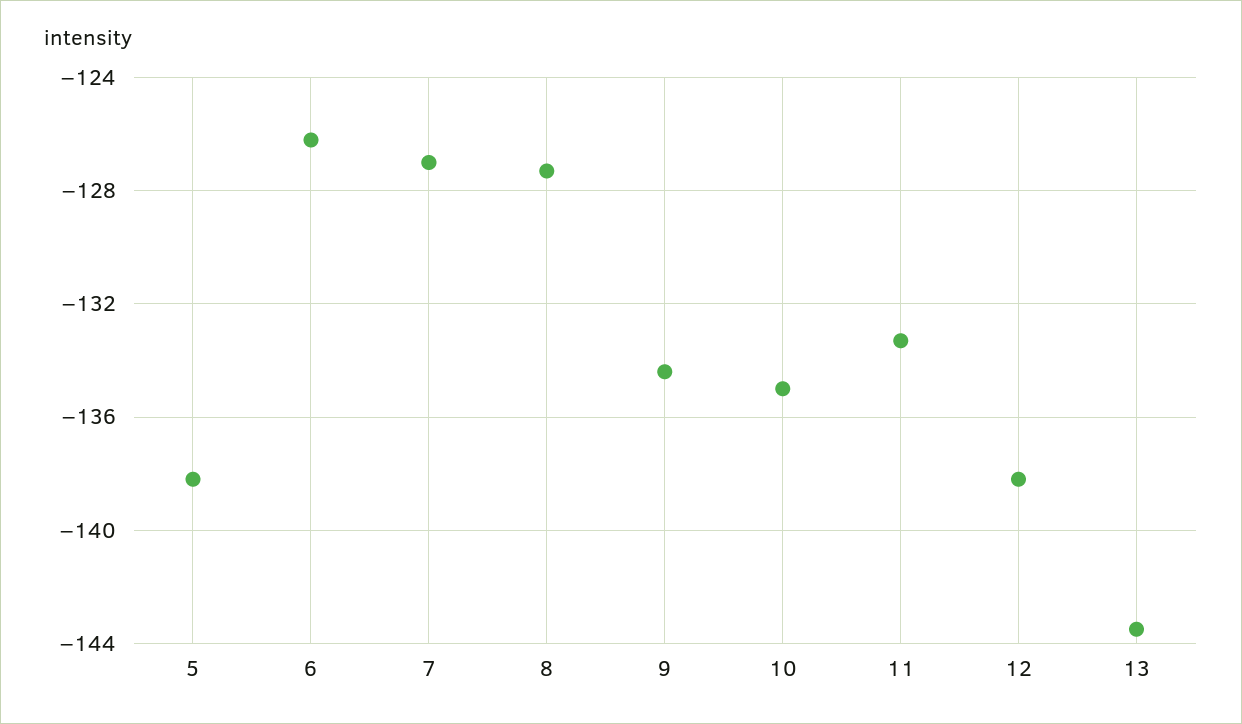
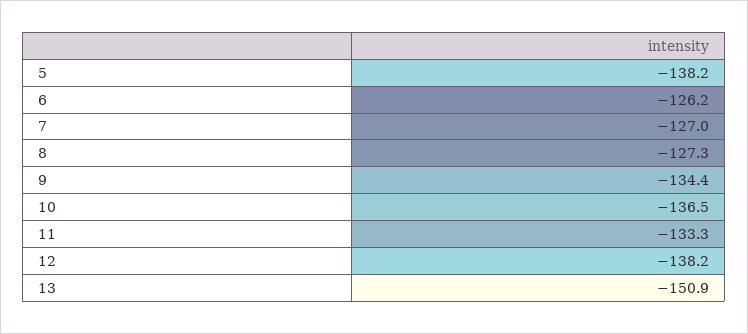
10: -135 -> -136.5
13: -143.5 -> -150.9

